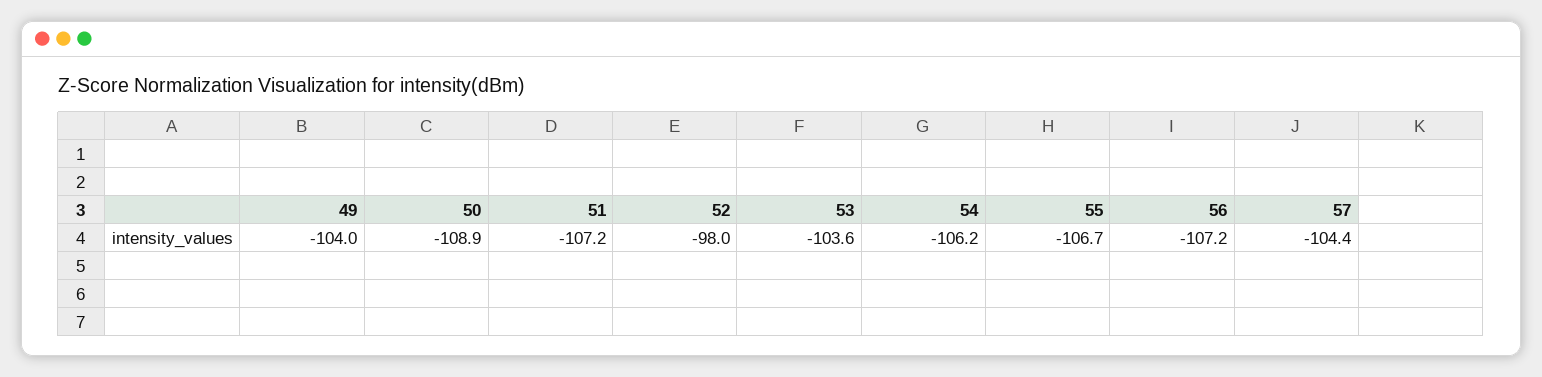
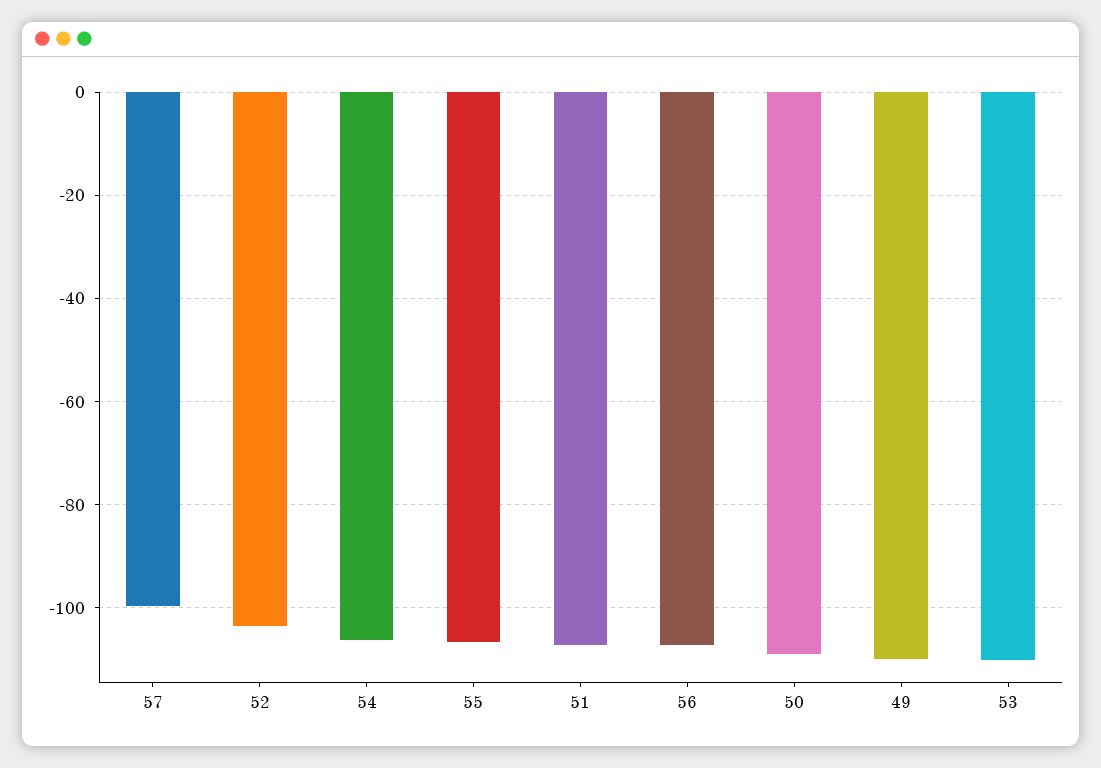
49: -104 -> -110
52: -98 -> -104
53: -103.6 -> -110
57: -104.4 -> -100

